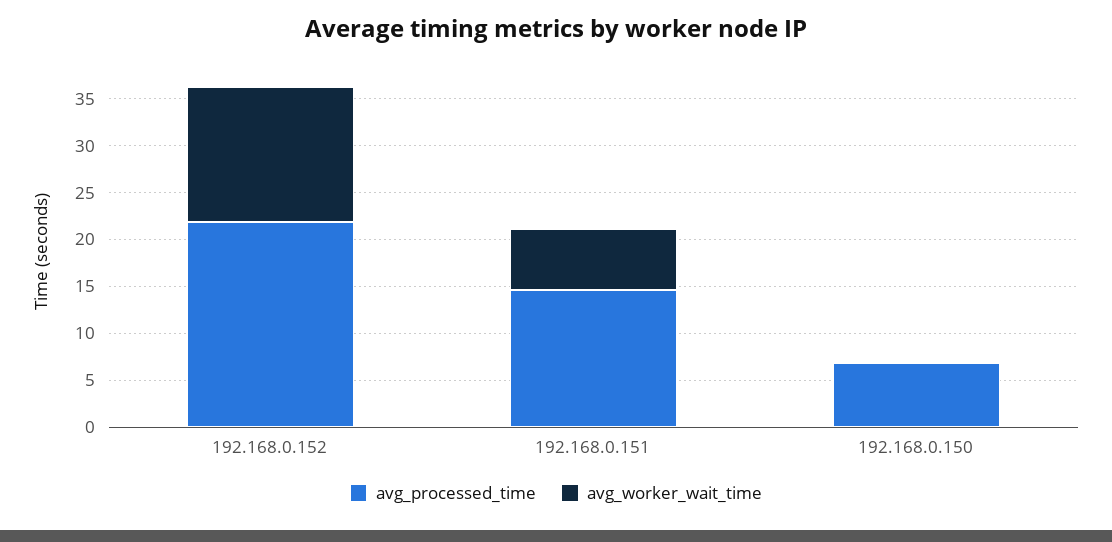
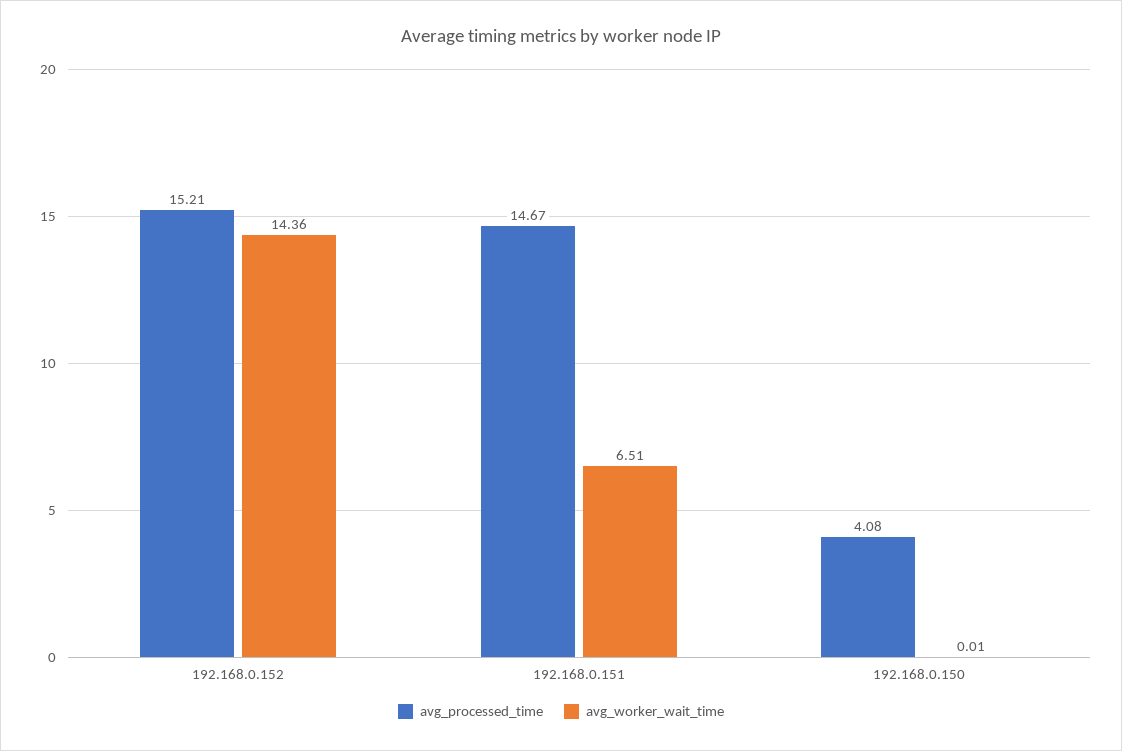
avg_processed_time, 192.168.0.152: 22 -> 15.21
avg_processed_time, 192.168.0.150: 7 -> 4.08

